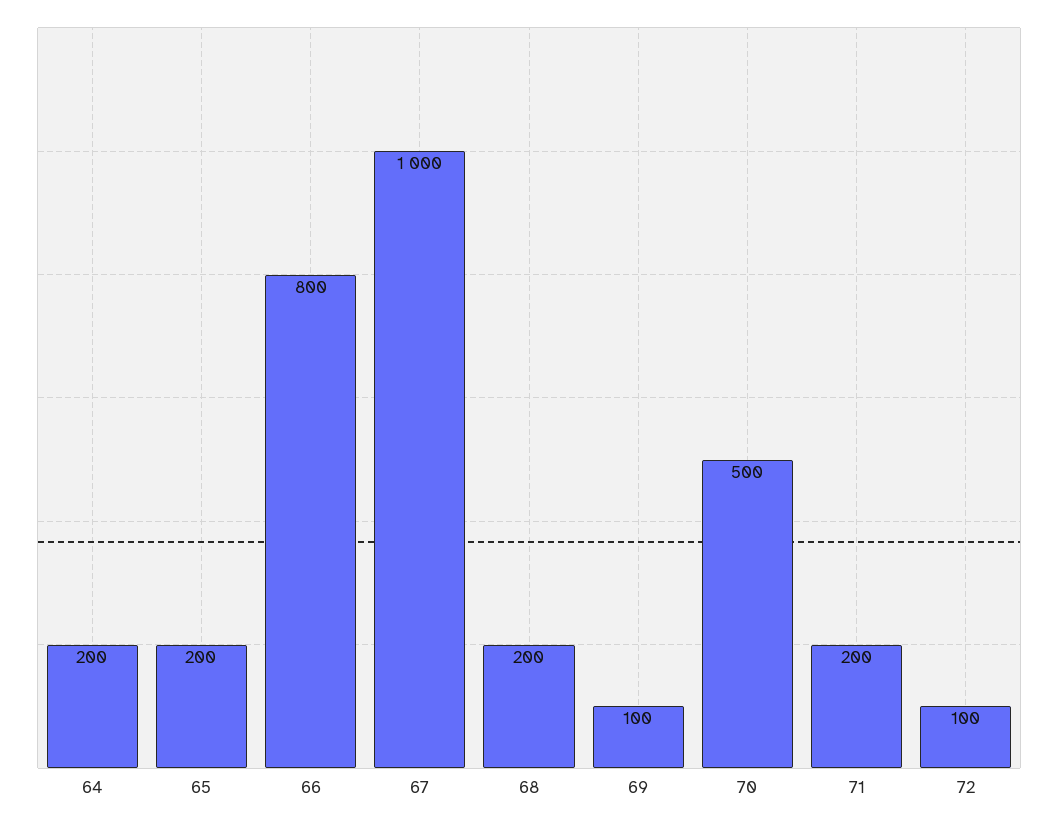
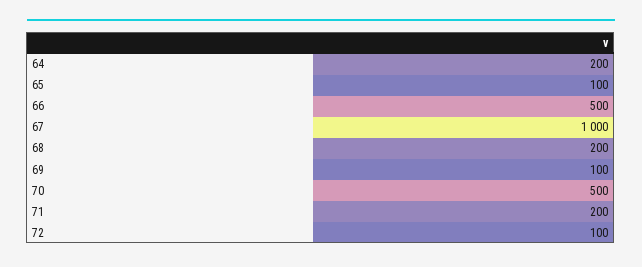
65: 200 -> 100
66: 800 -> 500

